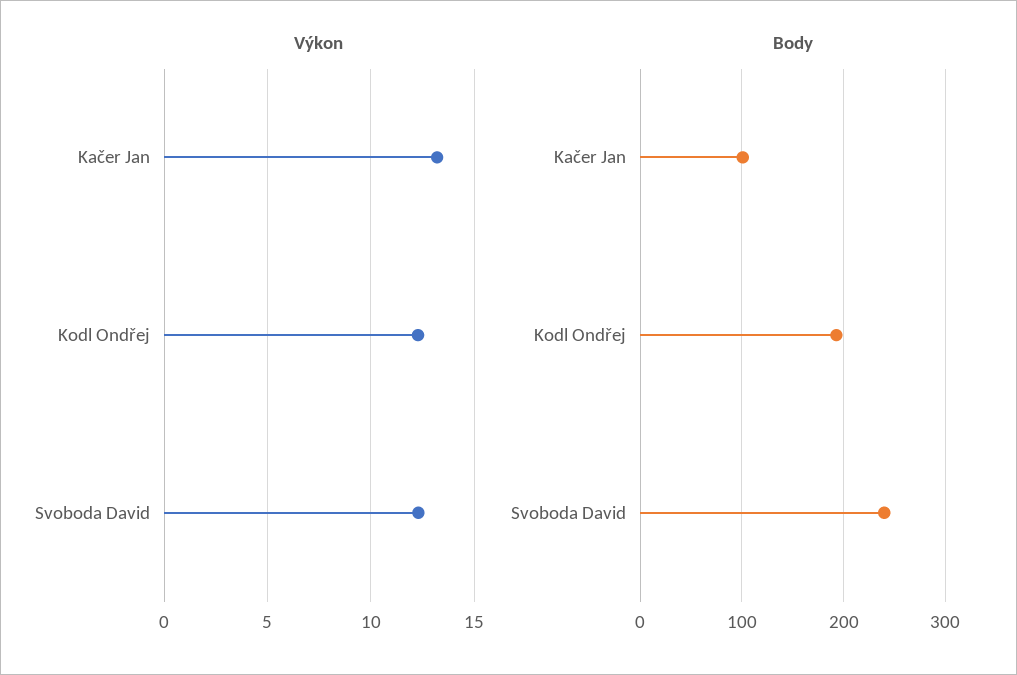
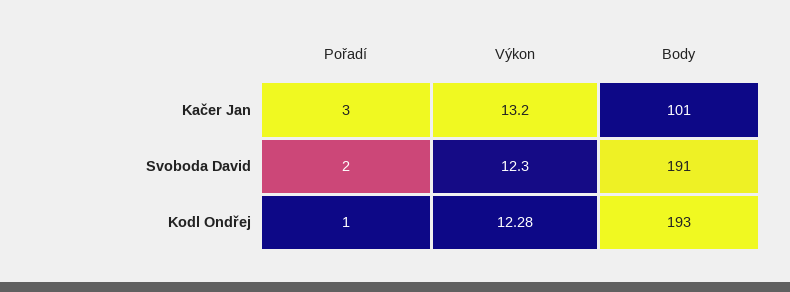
Body, Svoboda David: 240 -> 191
Pořadí, Kačer Jan: none -> 3
Pořadí, Svoboda David: none -> 2
Pořadí, Kodl Ondřej: none -> 1

